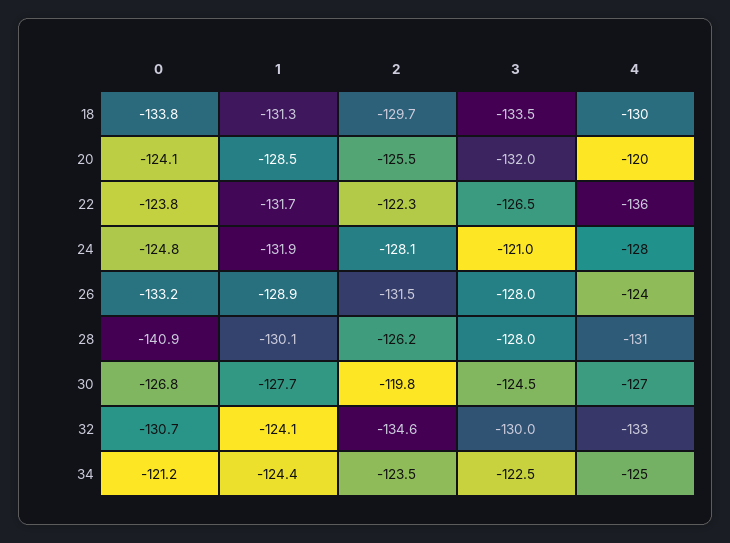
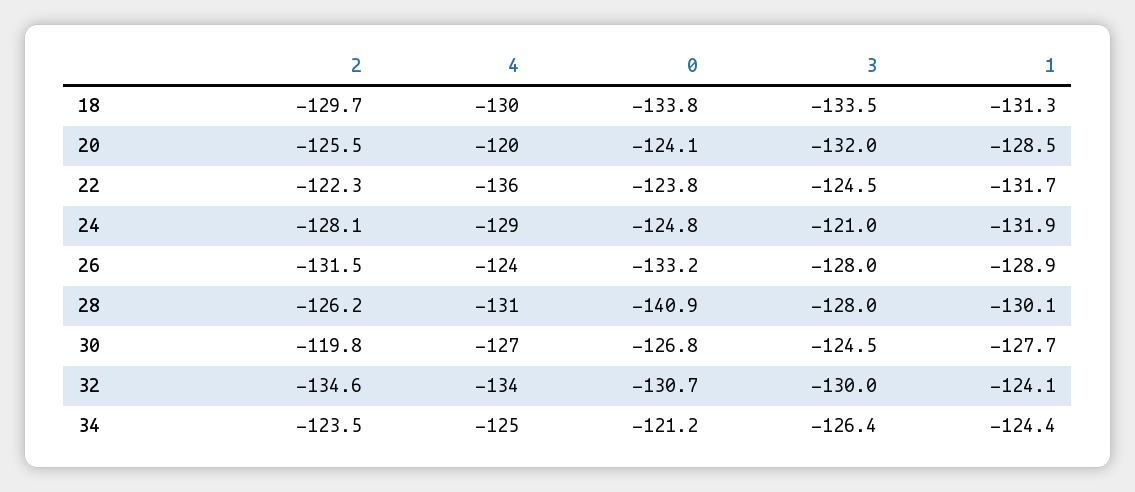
3, 22: -126.5 -> -124.5
4, 24: -128 -> -129
4, 32: -133 -> -134
3, 34: -122.5 -> -126.4

